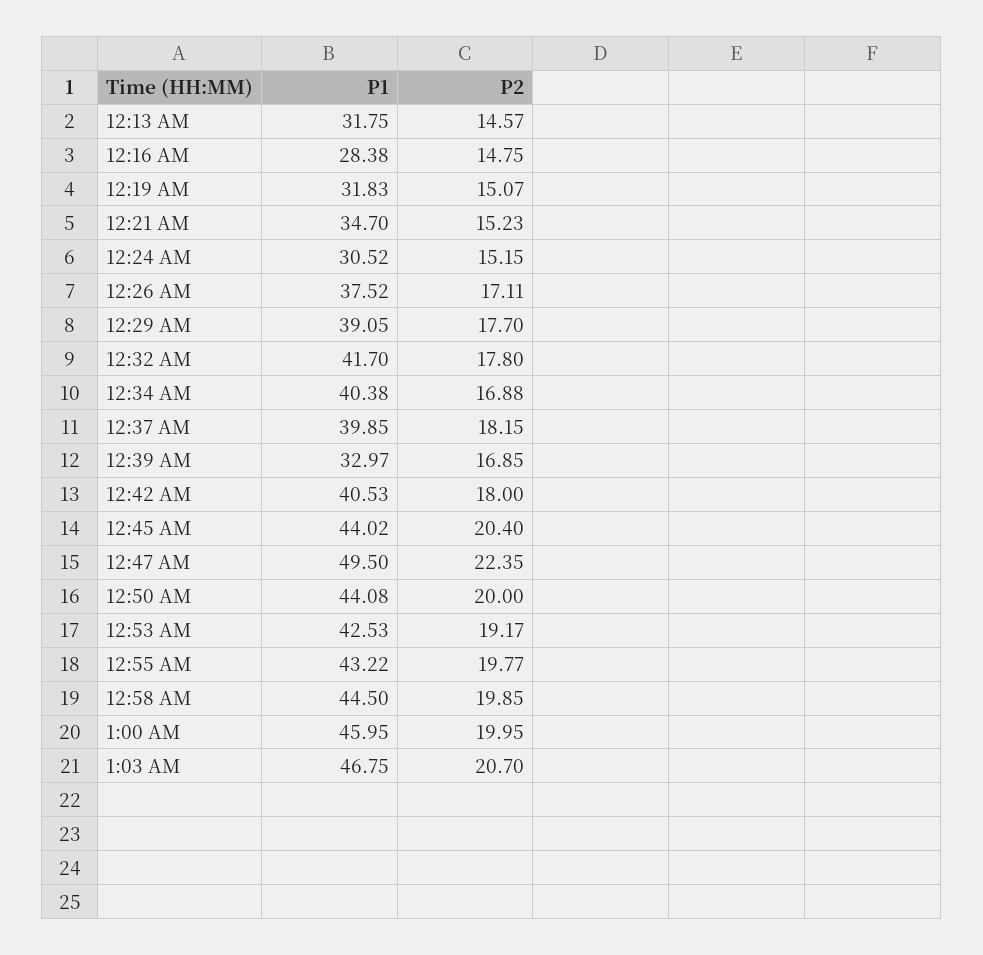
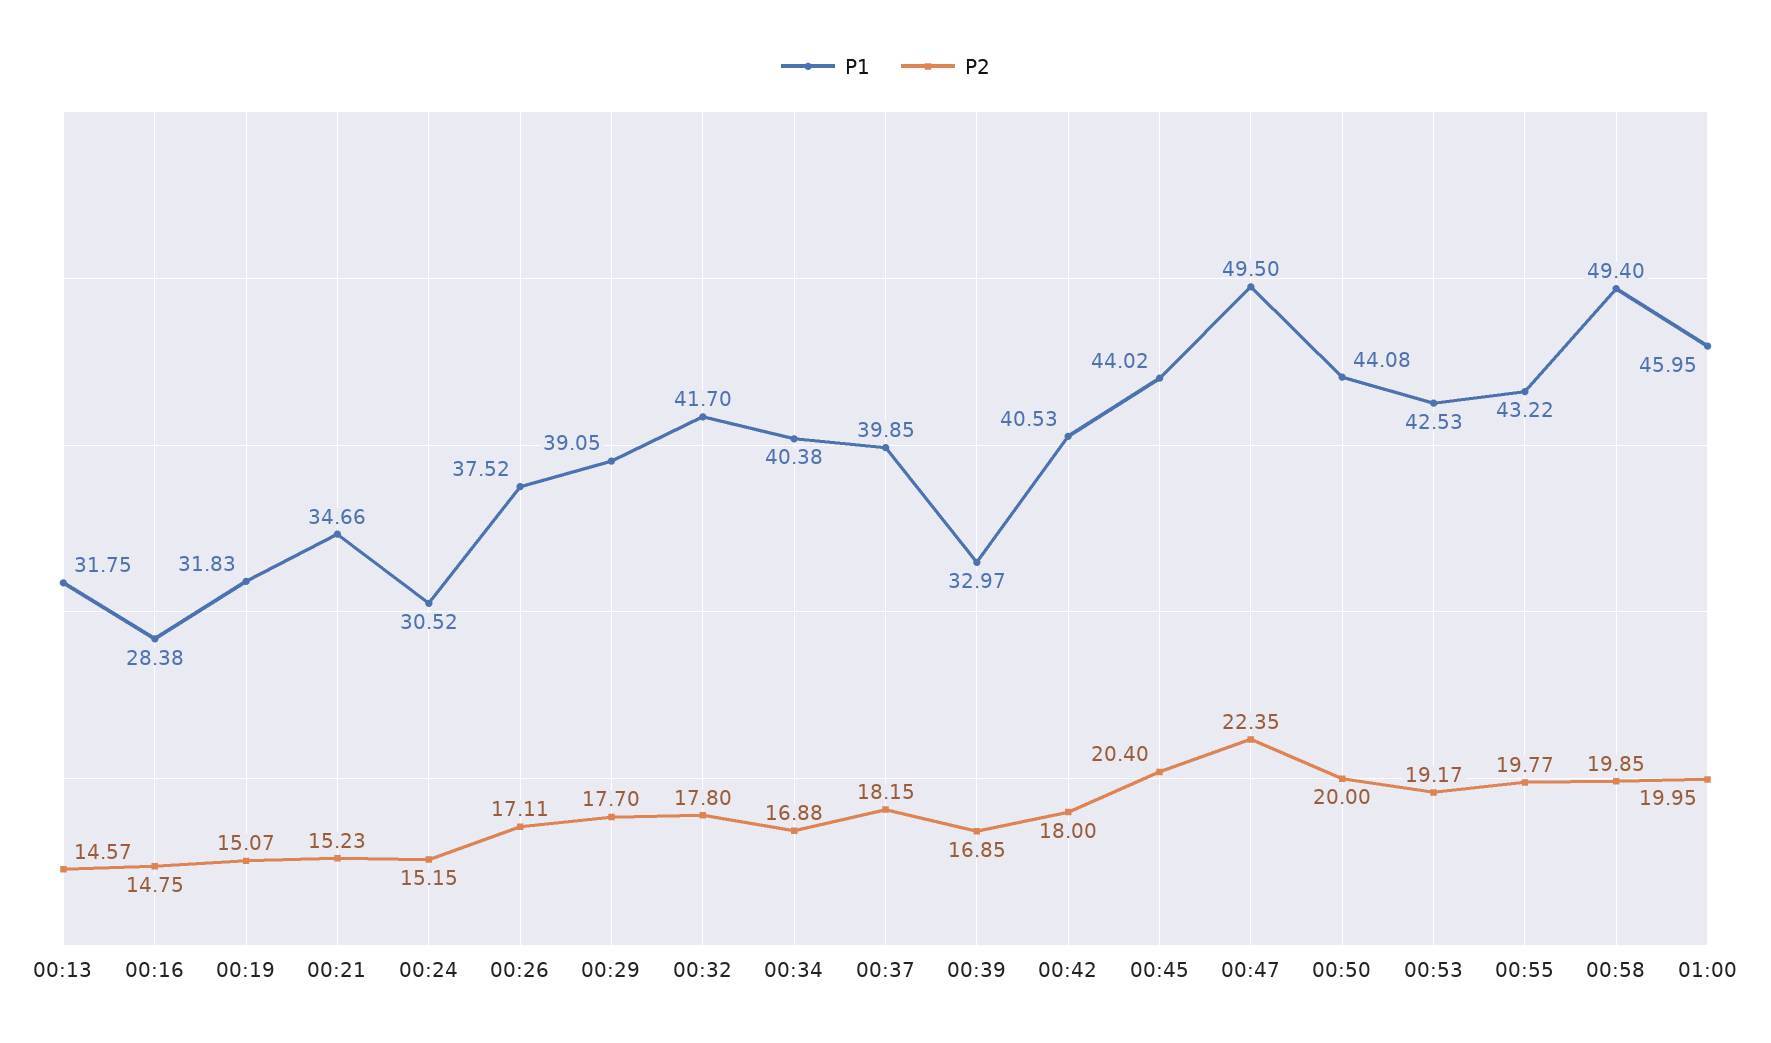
P1, 12:21 AM: 34.7 -> 34.66
P1, 12:58 AM: 44.5 -> 49.4
P1, 1:03 AM: 46.75 -> none
P2, 1:03 AM: 20.7 -> none

